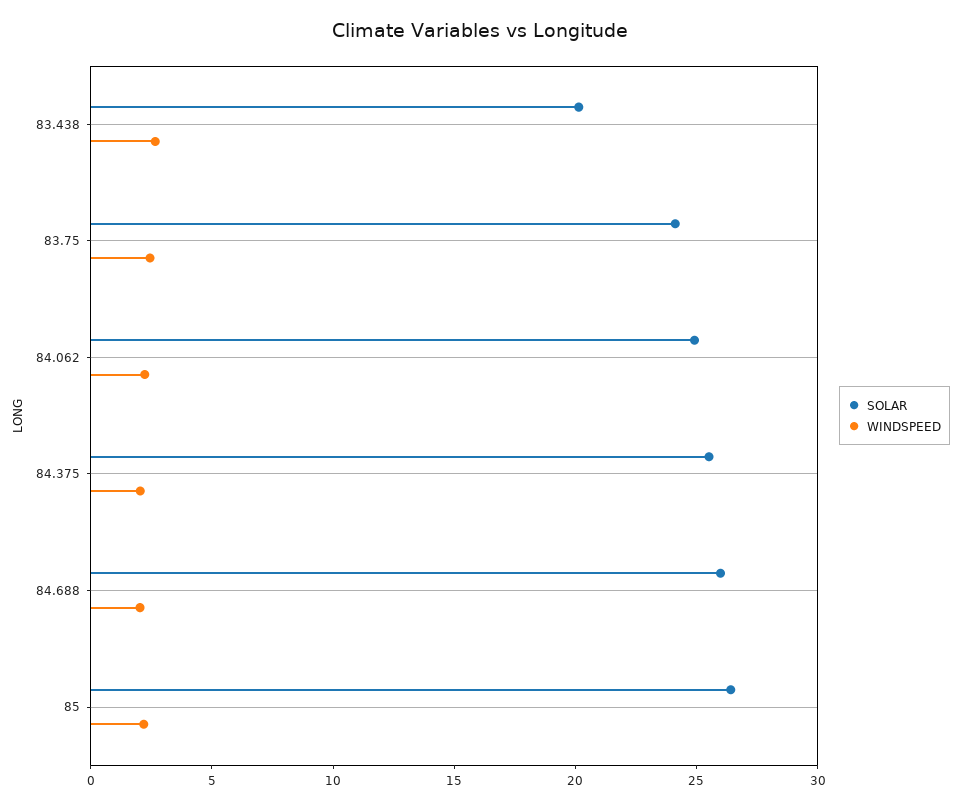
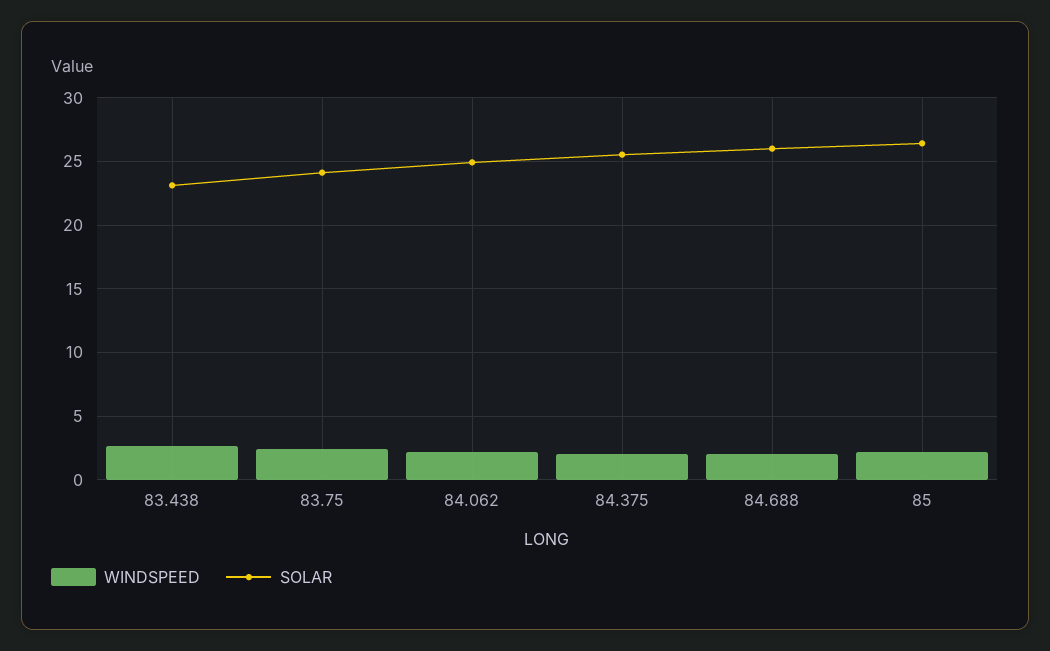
SOLAR, 83.438: 20 -> 23

